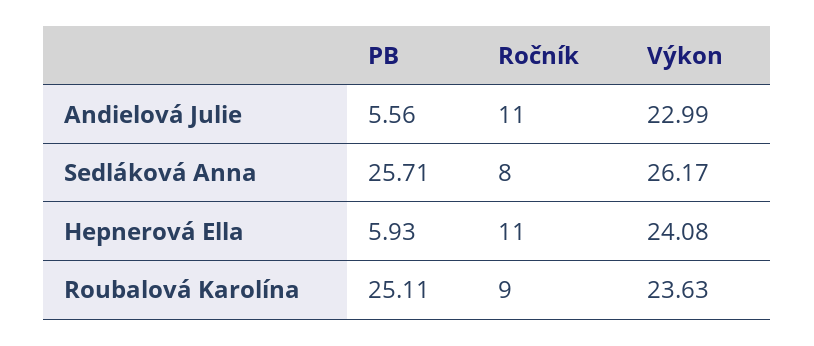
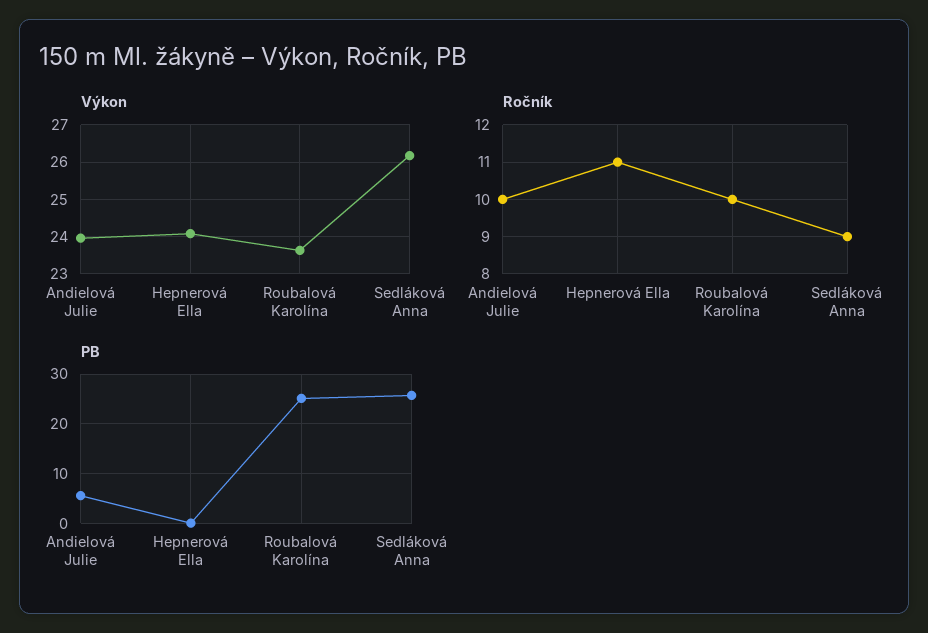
Ročník, Andielová Julie: 11 -> 10
Výkon, Andielová Julie: 22.99 -> 24
Ročník, Sedláková Anna: 8 -> 9
PB, Hepnerová Ella: 5.93 -> 0
Ročník, Roubalová Karolína: 9 -> 10

